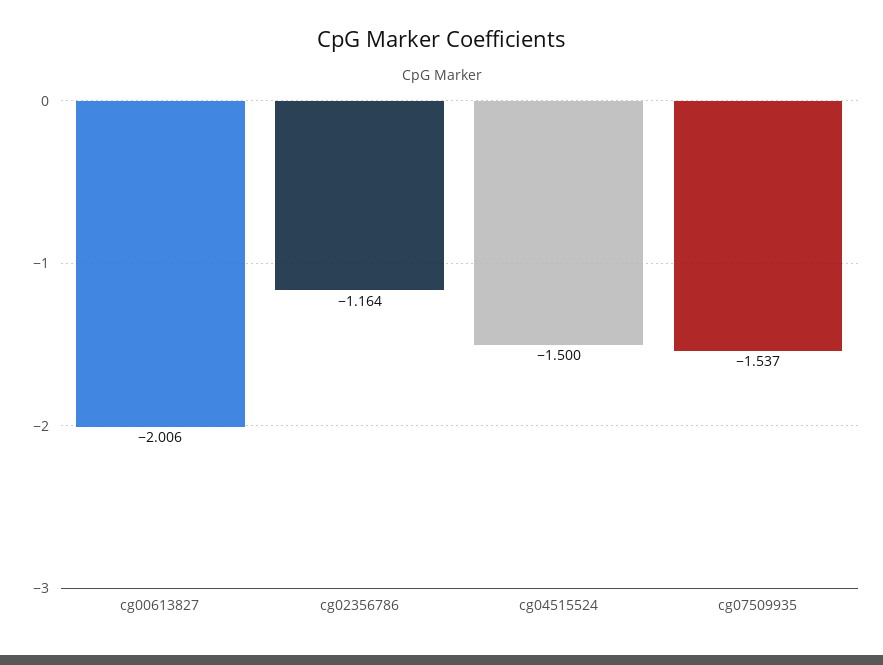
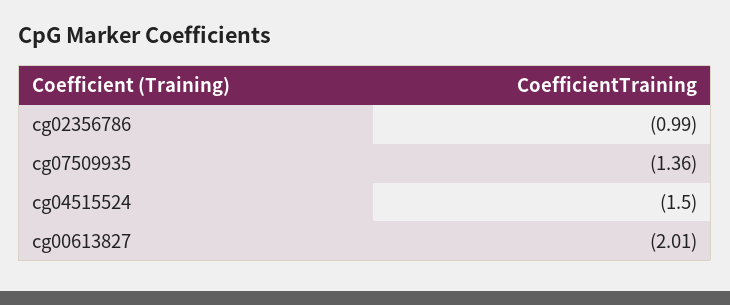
cg02356786: -1.164 -> -0.99
cg07509935: -1.537 -> -1.36

